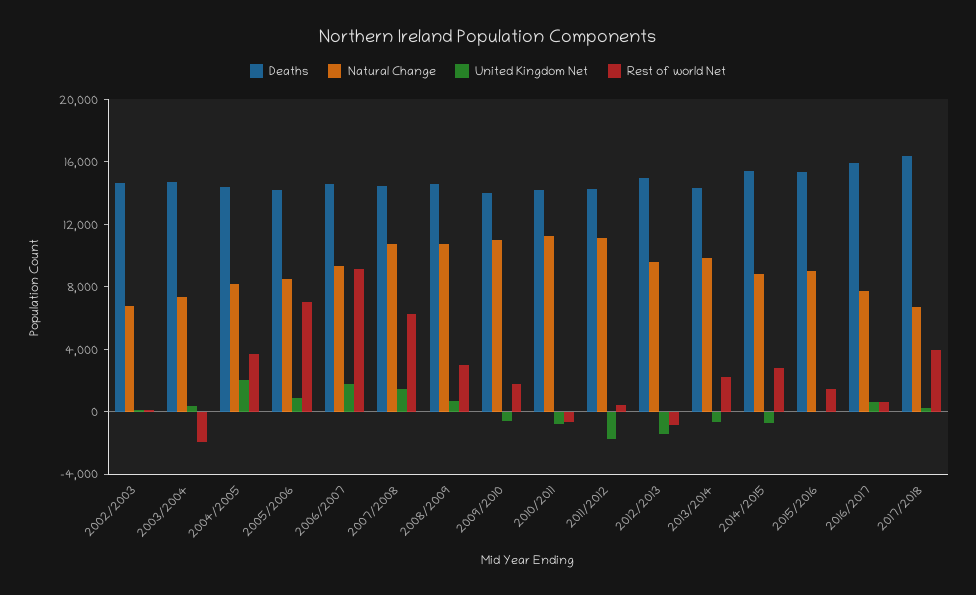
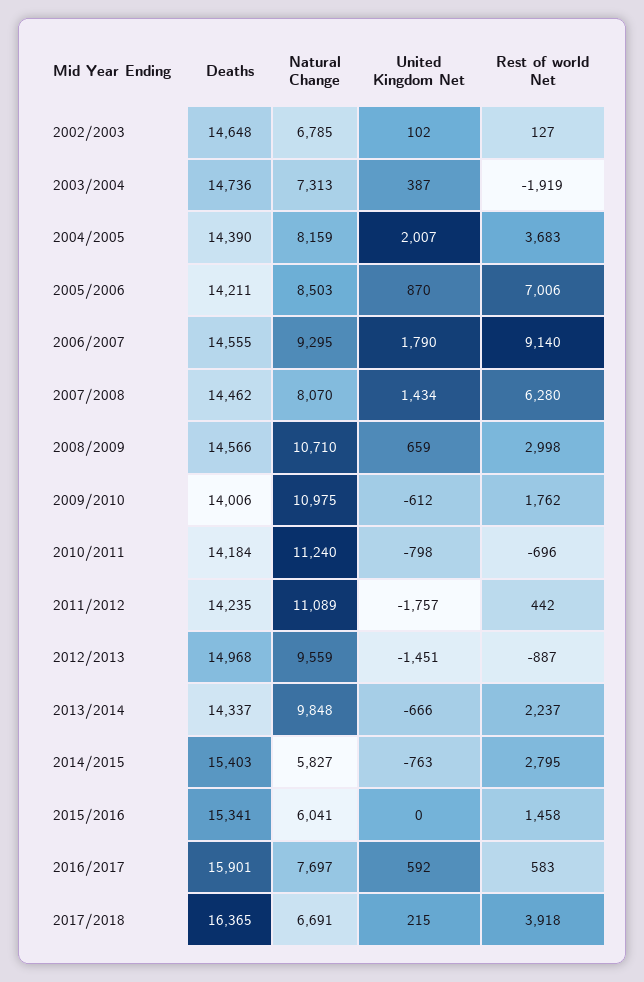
Natural Change, 2007/2008: 11000 -> 8070
Natural Change, 2014/2015: 9000 -> 5827
Natural Change, 2015/2016: 9000 -> 6041

